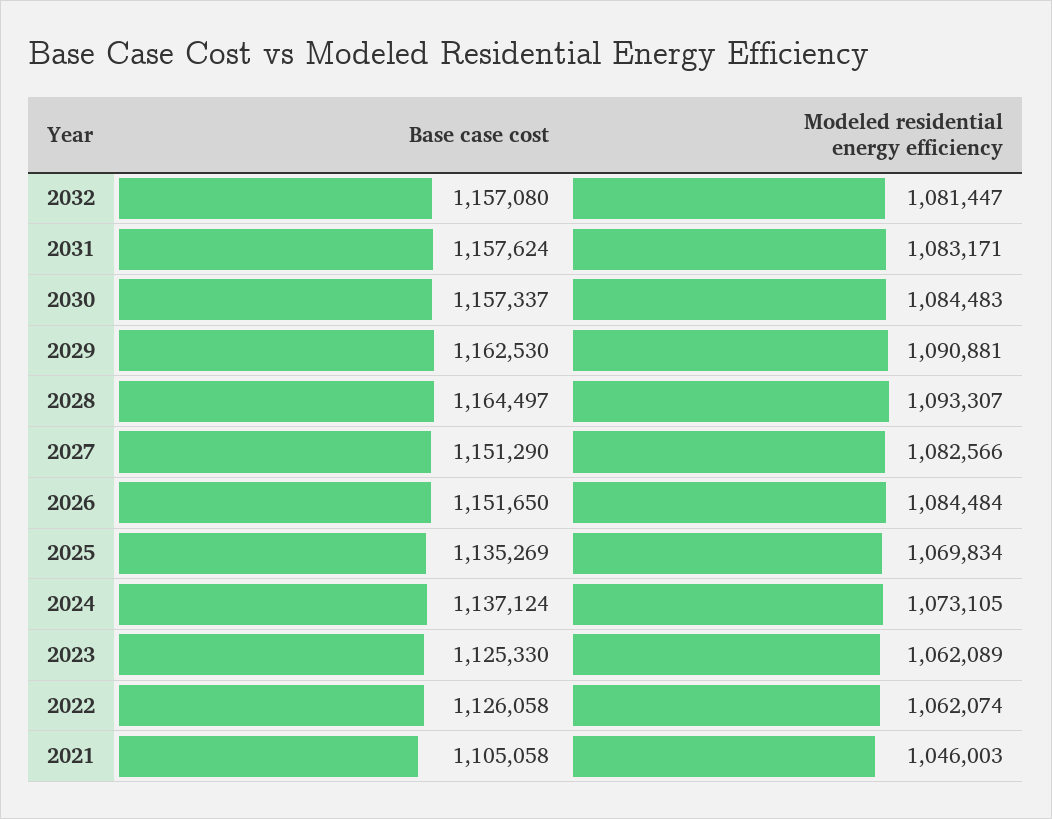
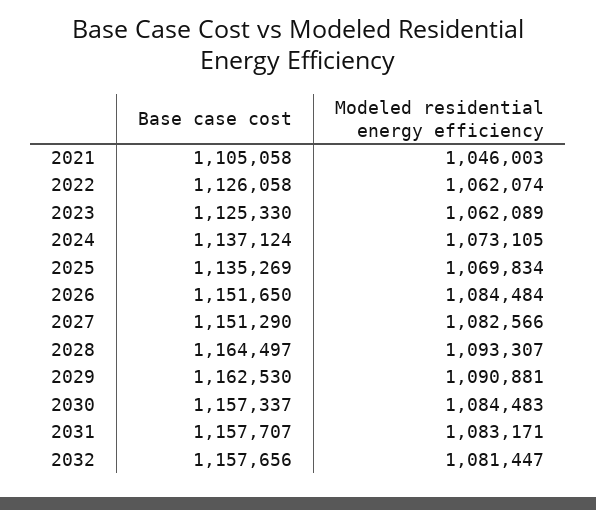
Base case cost, 2032: 1157080 -> 1157656
Base case cost, 2031: 1157624 -> 1157707

